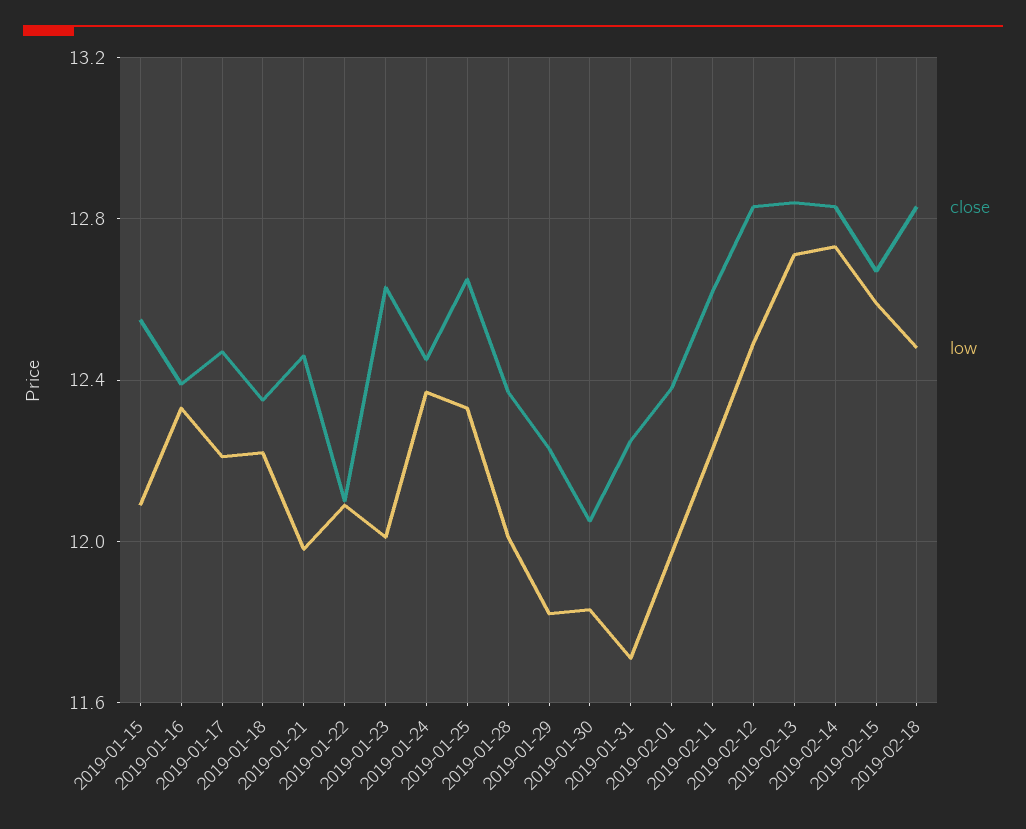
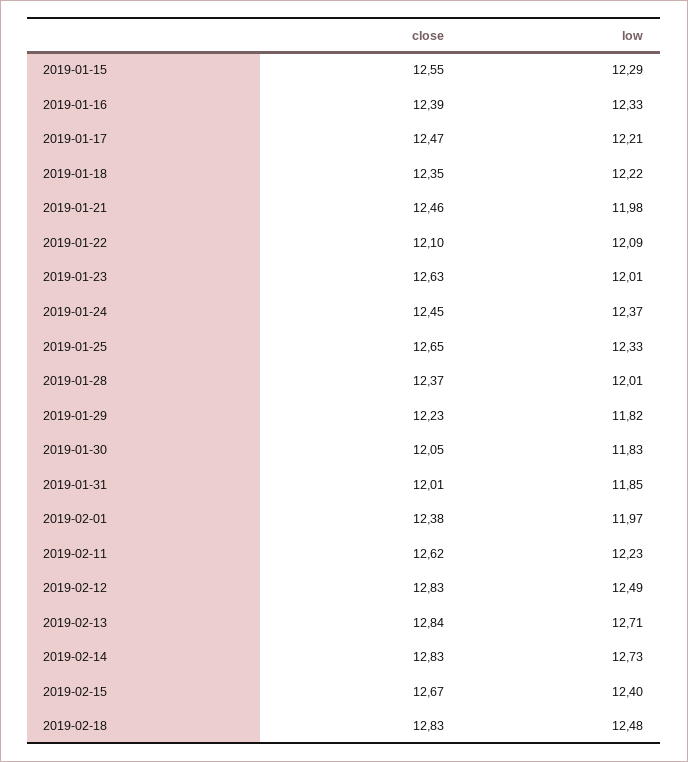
low, 2019-01-15: 12.1 -> 12.29
close, 2019-01-31: 12.25 -> 12.01
low, 2019-01-31: 11.7 -> 11.85
low, 2019-02-15: 12.6 -> 12.4

